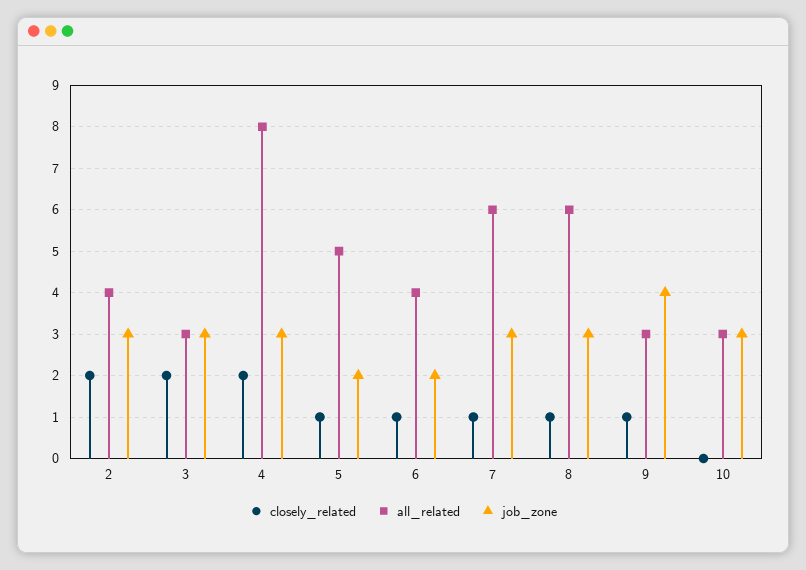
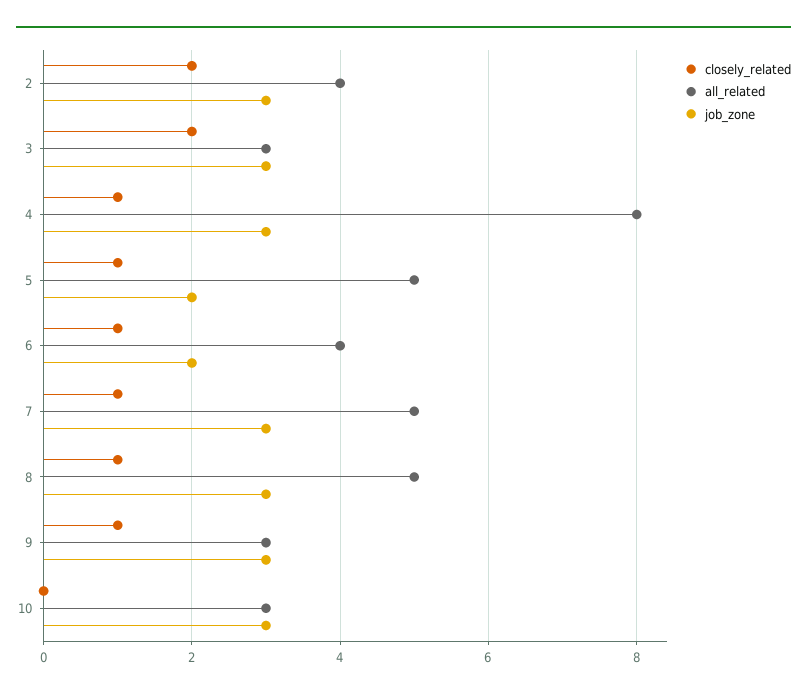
closely_related, 4: 2 -> 1
all_related, 7: 6 -> 5
all_related, 8: 6 -> 5
job_zone, 9: 4 -> 3

